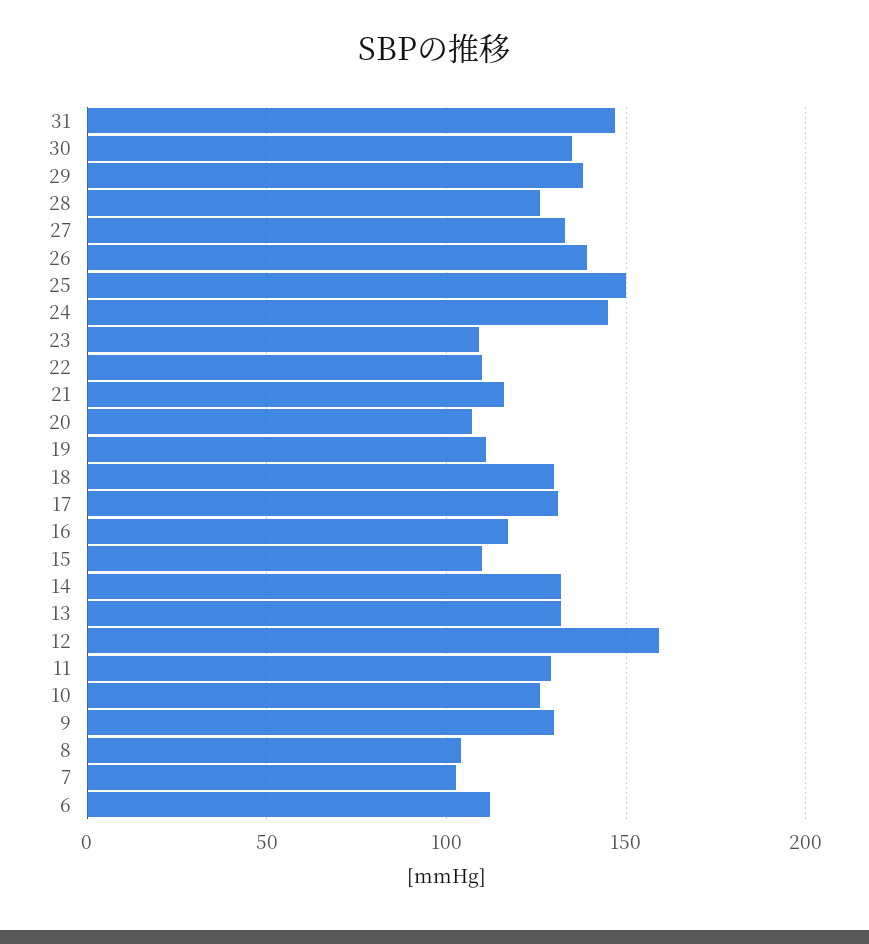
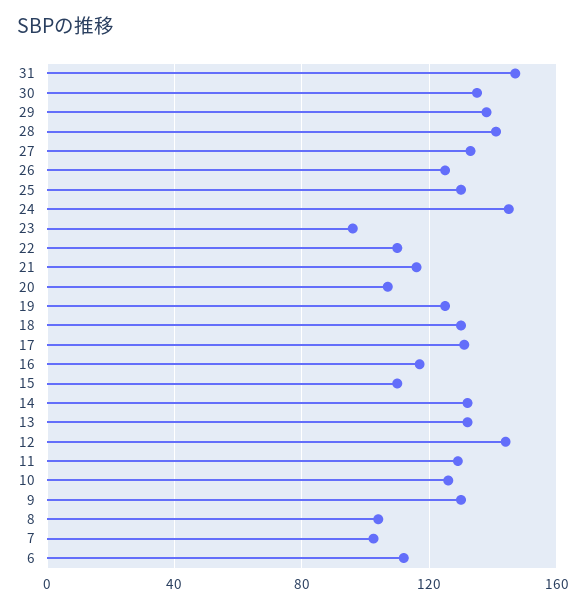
28: 125 -> 140
26: 140 -> 125
25: 150 -> 130
23: 110 -> 95
19: 110 -> 125
12: 160 -> 145

